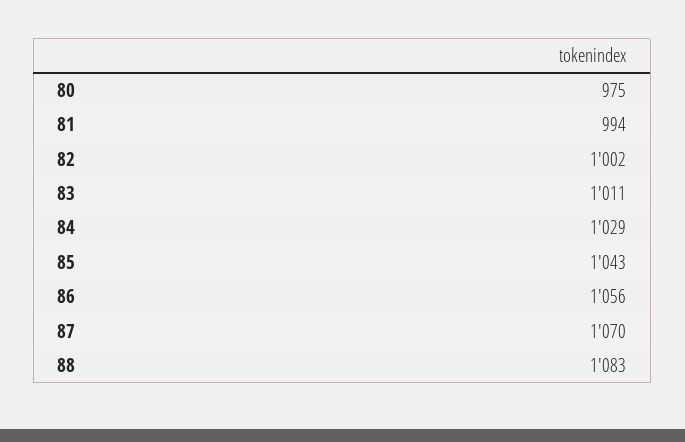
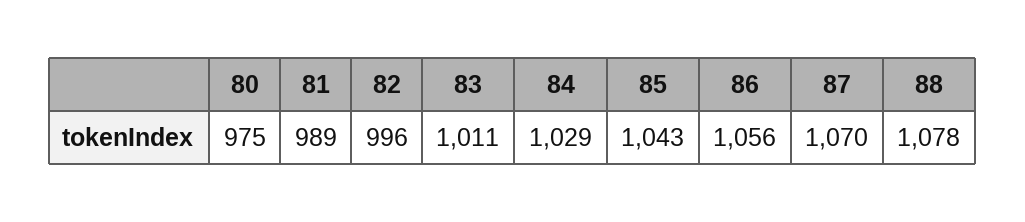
81: 994 -> 989
82: 1002 -> 996
88: 1083 -> 1078

